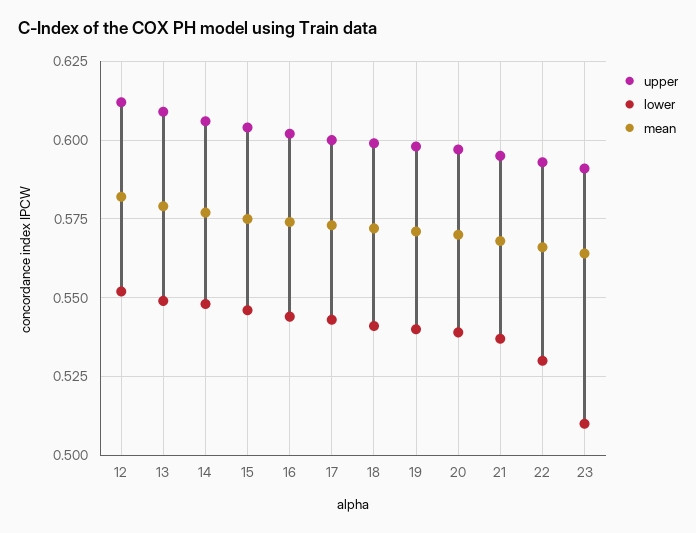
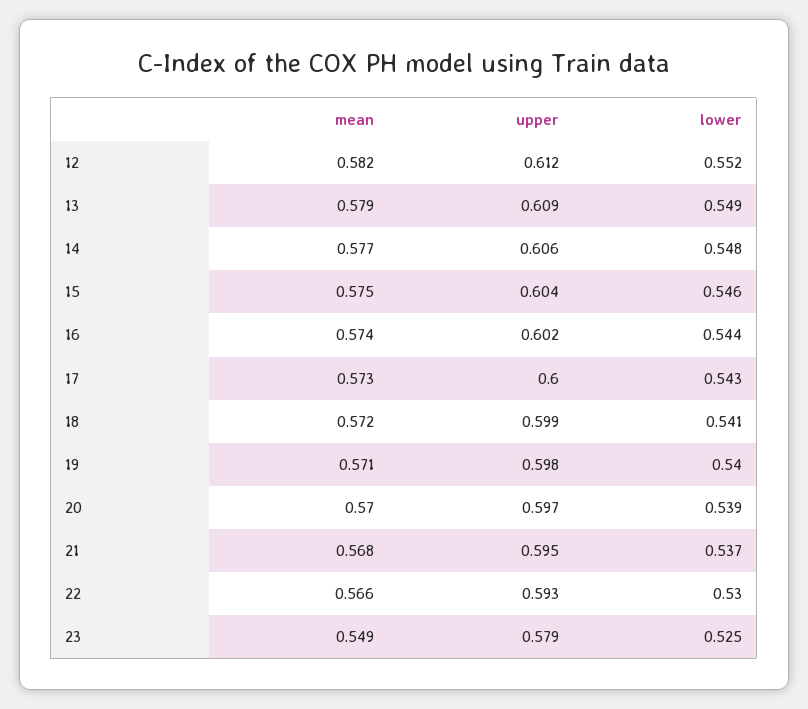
upper, 23: 0.59 -> 0.579
lower, 23: 0.51 -> 0.525
mean, 23: 0.565 -> 0.549

